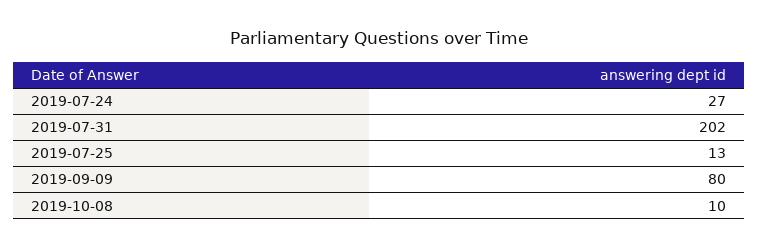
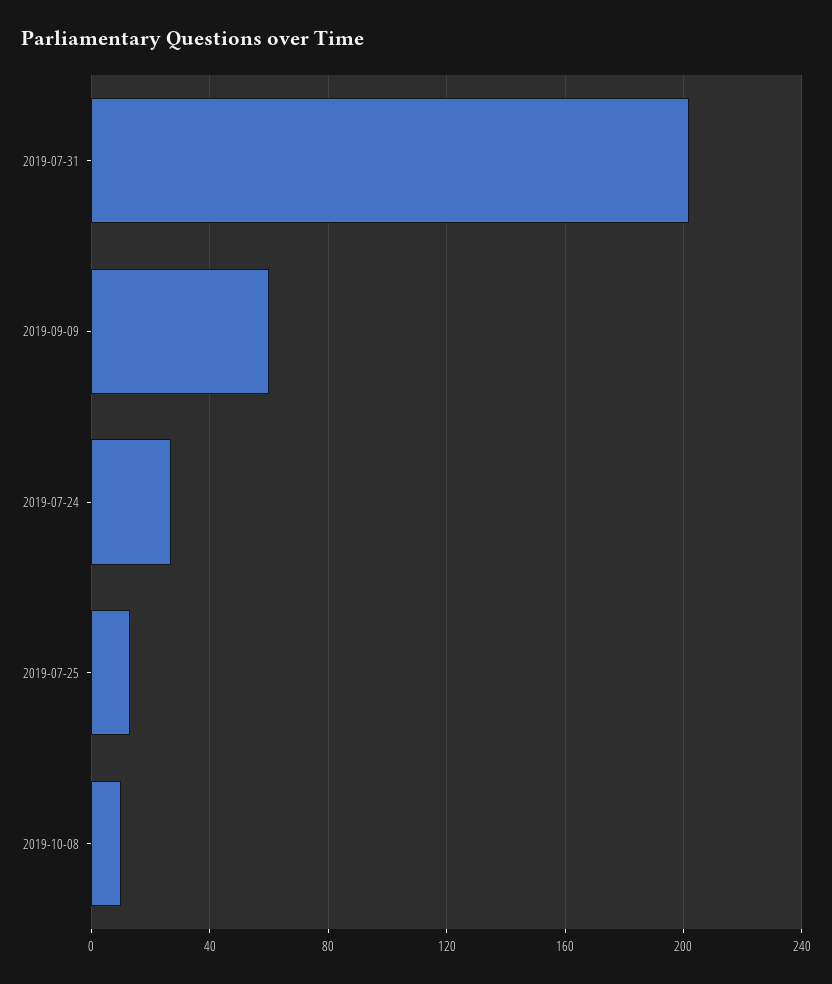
2019-09-09: 80 -> 60

